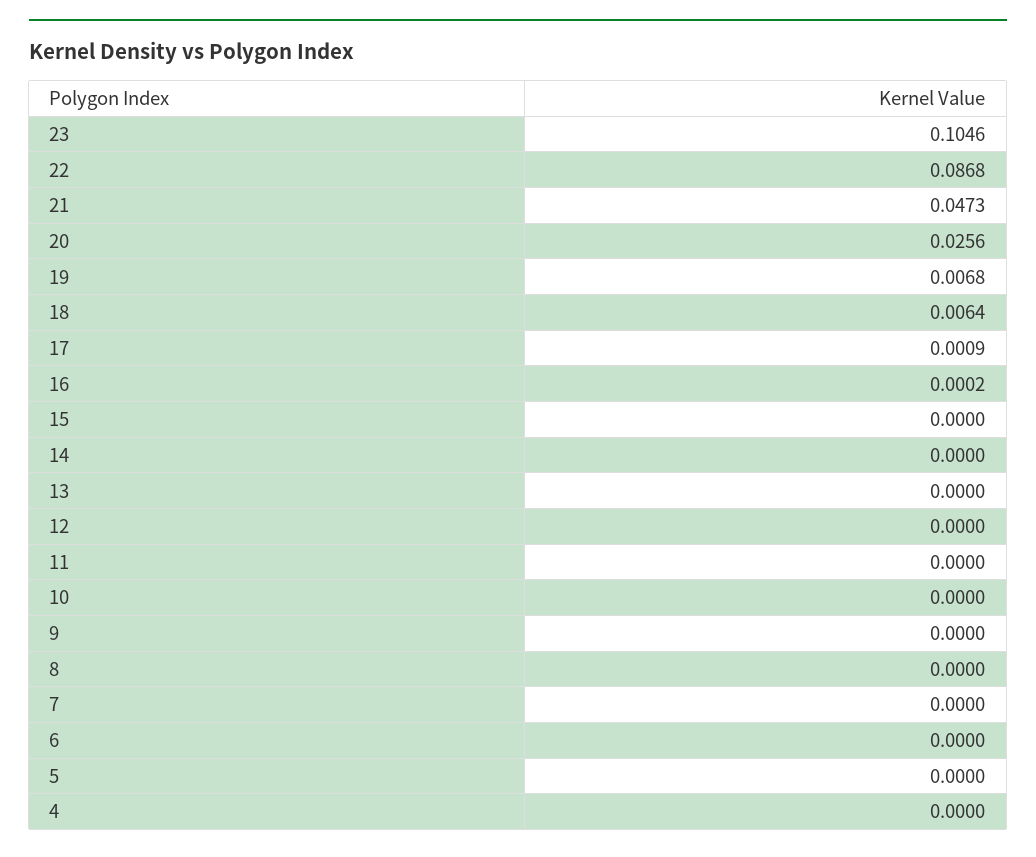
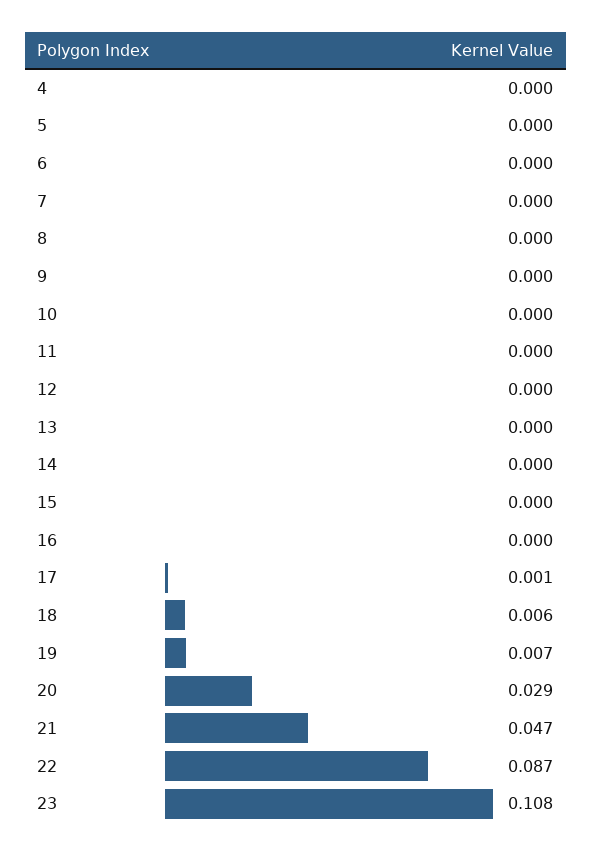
23: 0.1046 -> 0.108
20: 0.0256 -> 0.029

